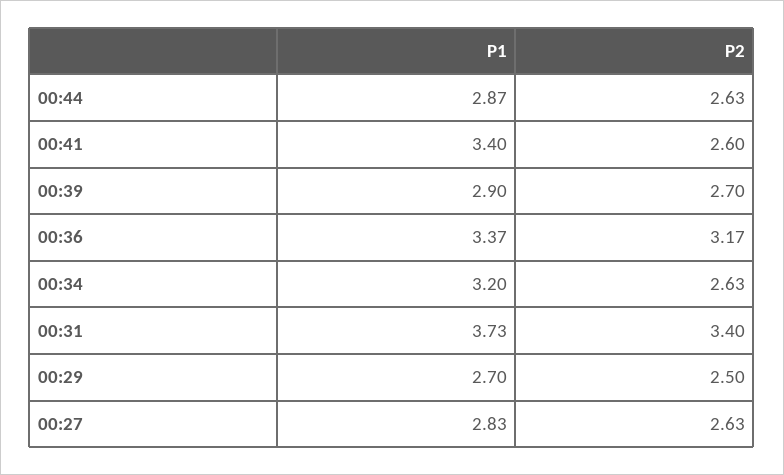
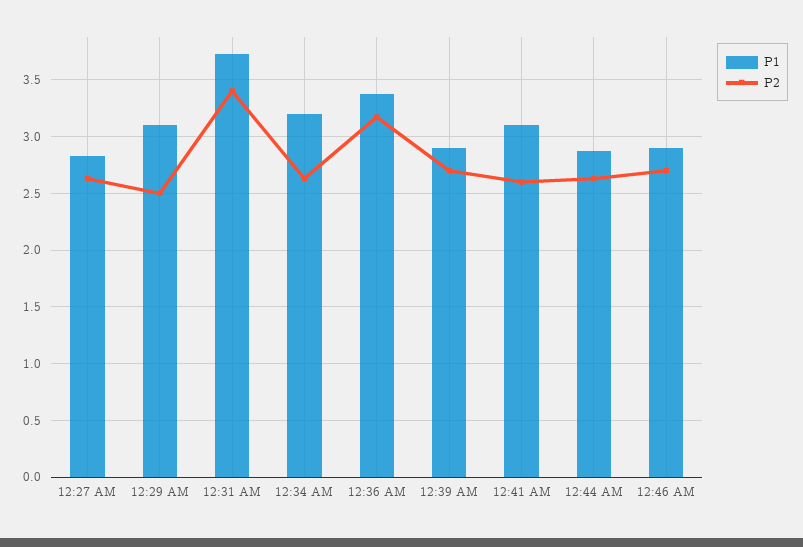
P1, 00:41: 3.4 -> 3.1
P1, 00:29: 2.7 -> 3.1
P1, 12:46 AM: none -> 2.9
P2, 12:46 AM: none -> 2.7

